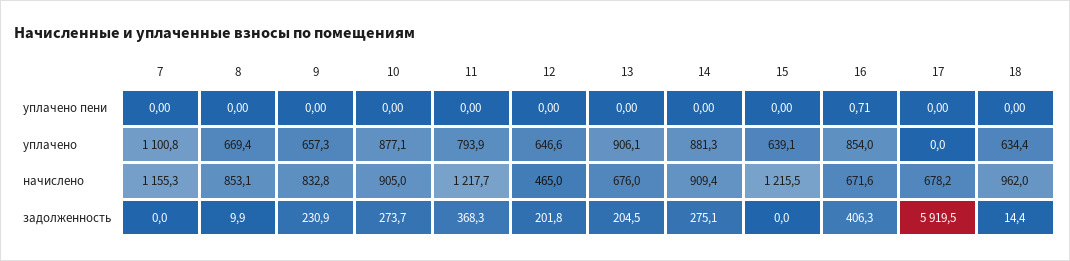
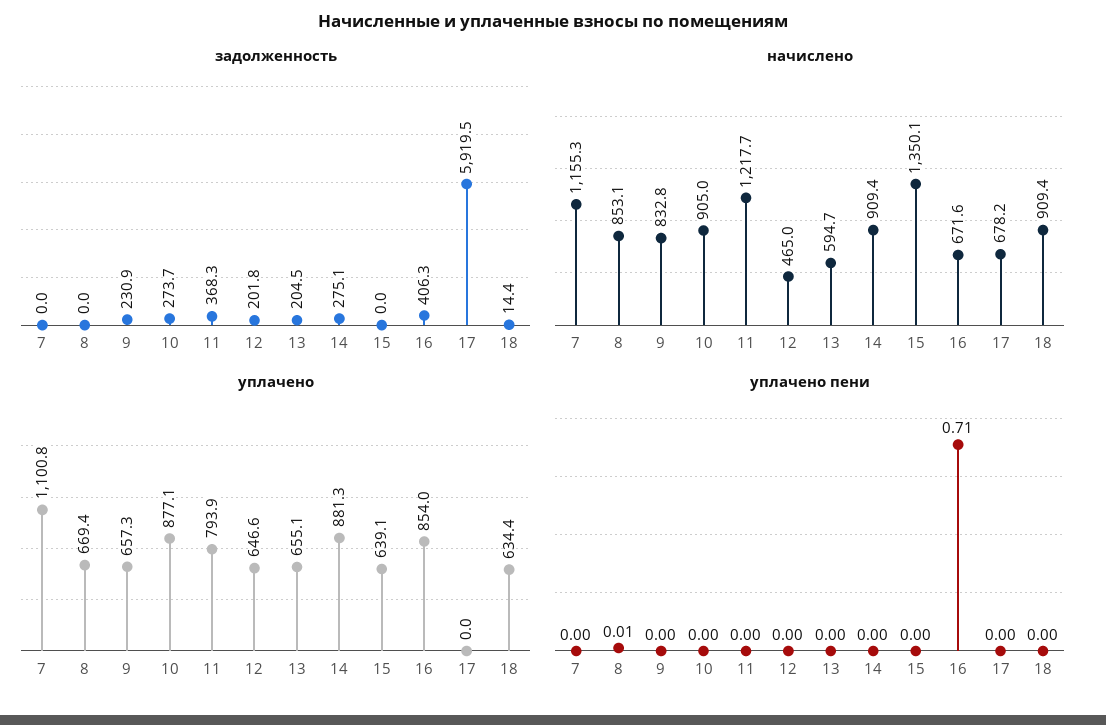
уплачено пени, 8: 0 -> 0.01
уплачено, 13: 906.1 -> 655.1
начислено, 13: 676 -> 594.7
начислено, 15: 1215.5 -> 1350.1
начислено, 18: 962 -> 909.4
задолженность, 8: 9.9 -> 0

